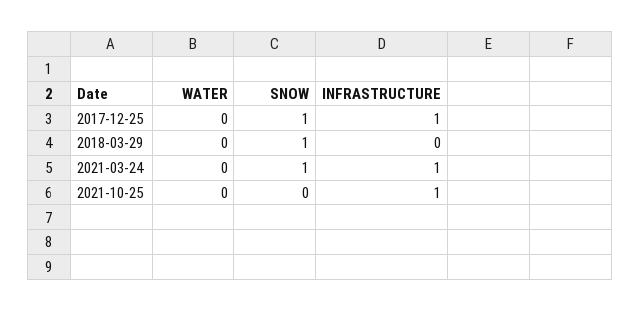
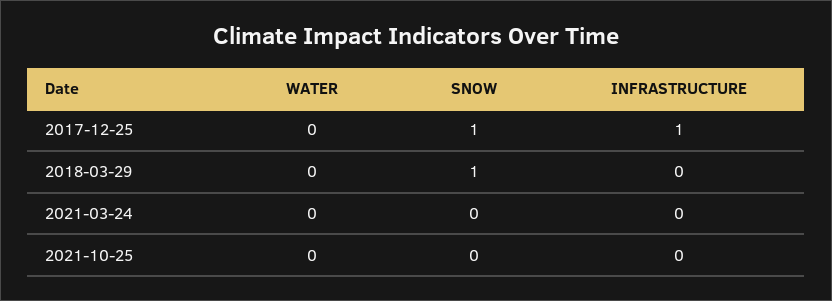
SNOW, 2021-03-24: 1 -> 0
INFRASTRUCTURE, 2021-03-24: 1 -> 0
INFRASTRUCTURE, 2021-10-25: 1 -> 0

